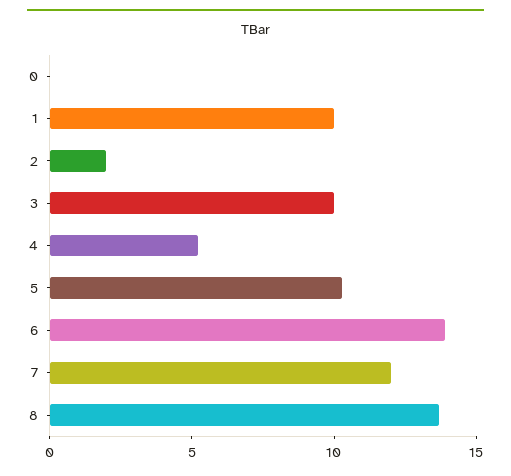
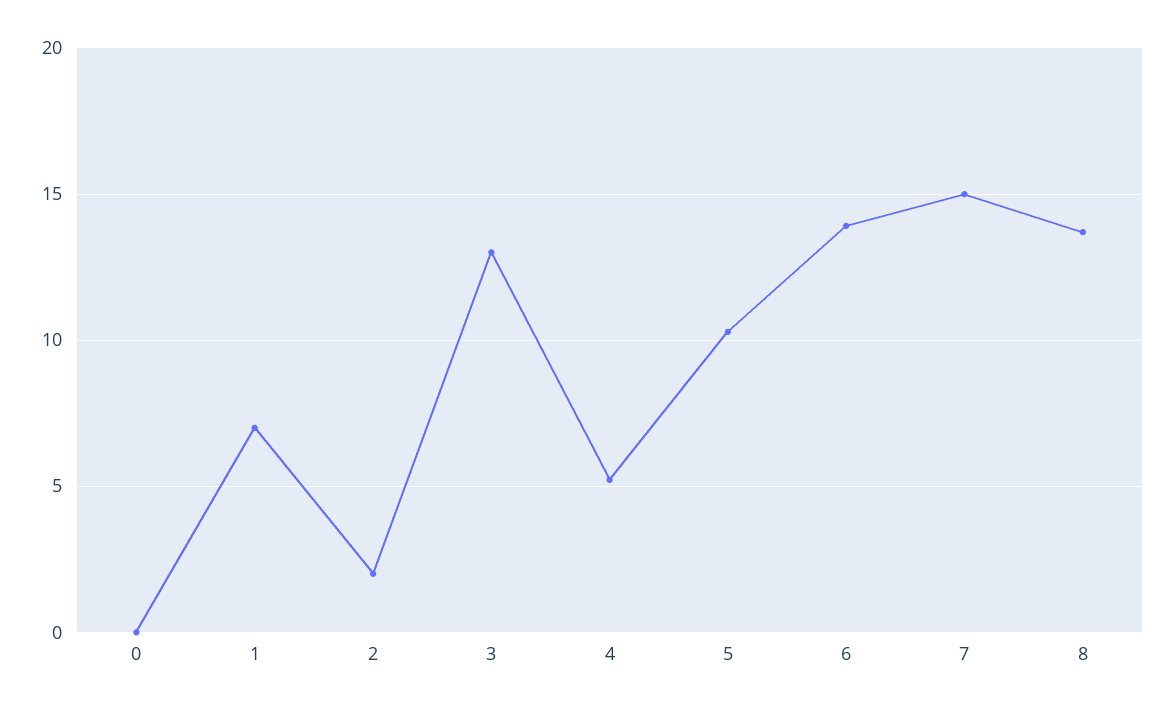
1: 10 -> 7
3: 10 -> 13
7: 12 -> 15

